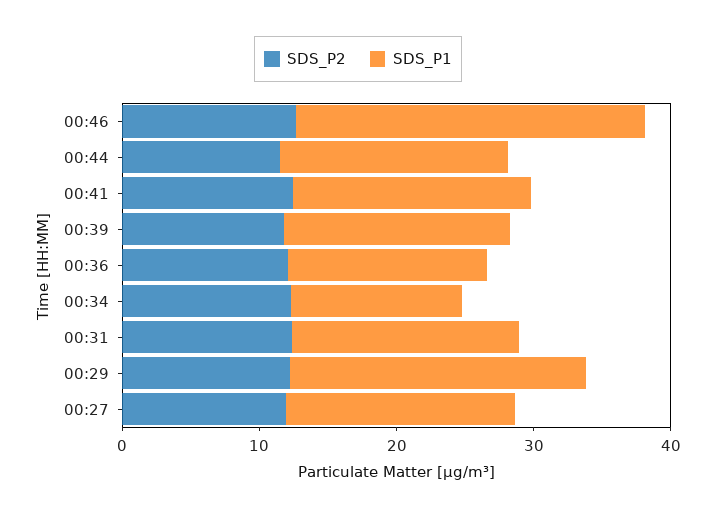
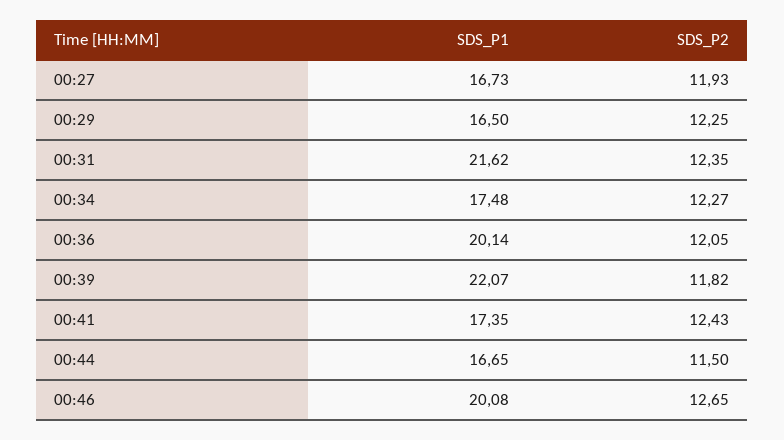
SDS_P1, 00:46: 26 -> 20.08
SDS_P1, 00:39: 16 -> 22.07
SDS_P1, 00:36: 14 -> 20.14
SDS_P1, 00:34: 12 -> 17.48
SDS_P1, 00:31: 16 -> 21.62
SDS_P1, 00:29: 22 -> 16.5

